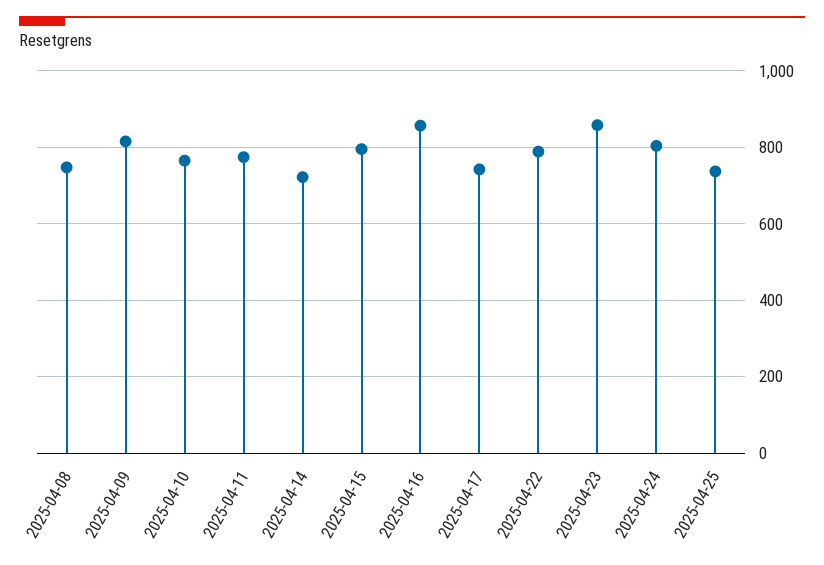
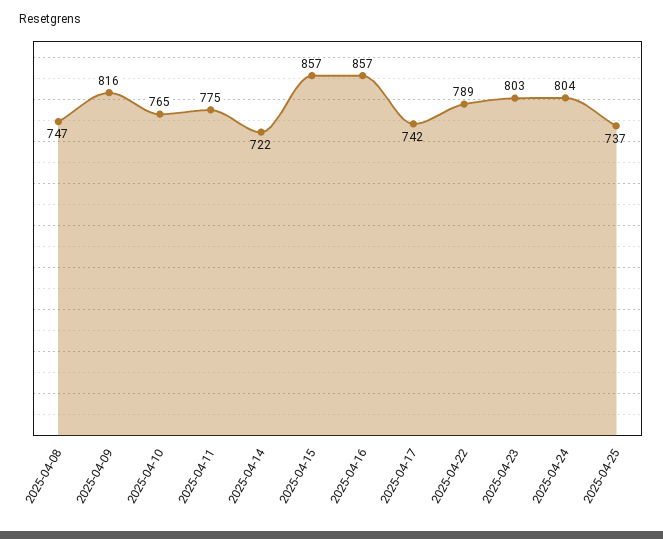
2025-04-15: 800 -> 857
2025-04-23: 860 -> 803

